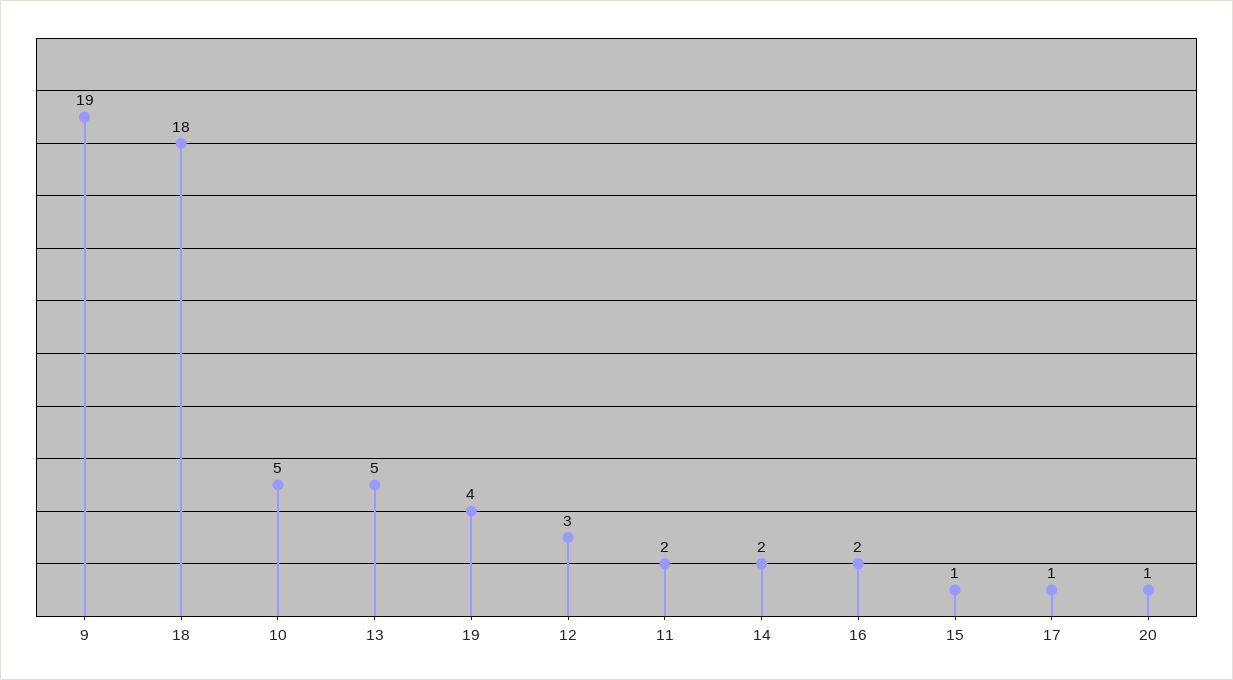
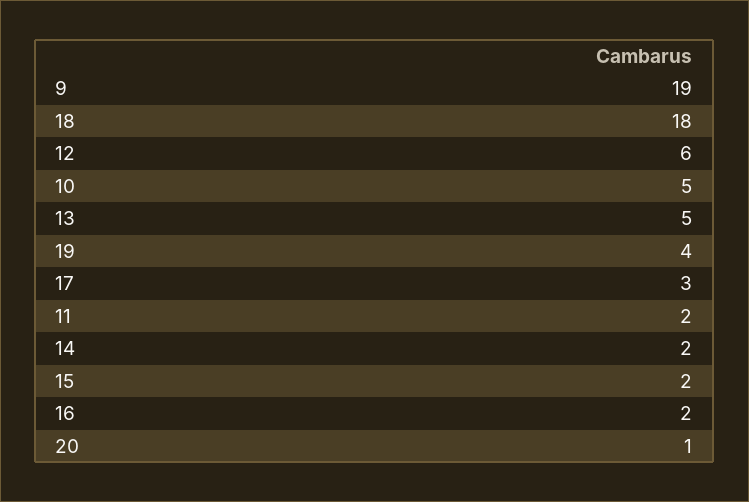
12: 3 -> 6
15: 1 -> 2
17: 1 -> 3

